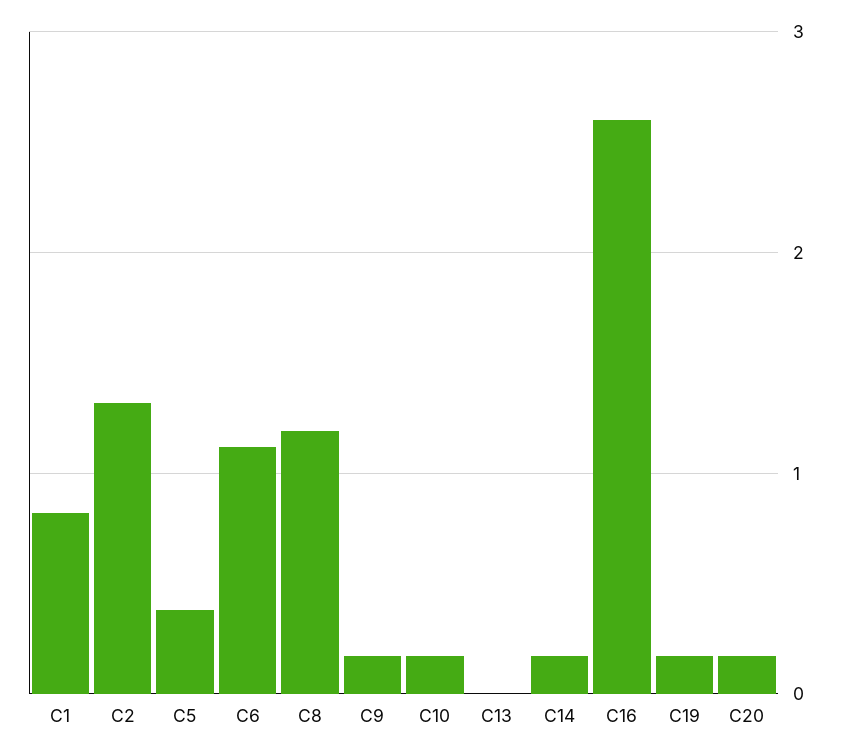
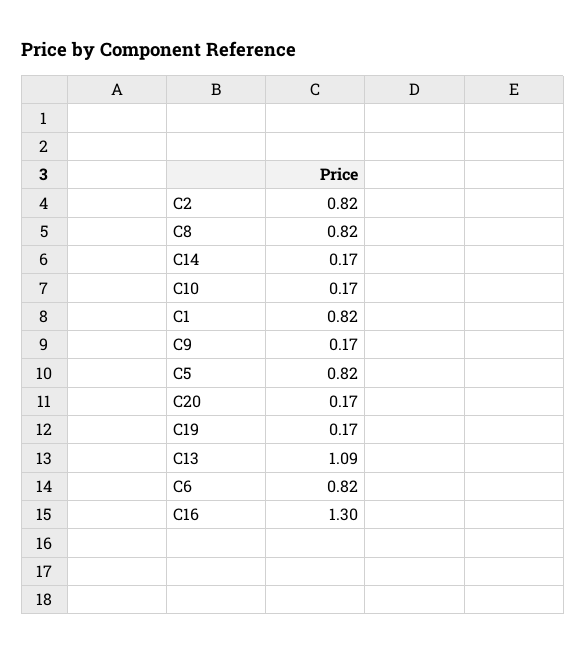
C2: 1.3 -> 0.82
C5: 0.4 -> 0.82
C6: 1.1 -> 0.82
C8: 1.2 -> 0.82
C13: 0 -> 1.09
C16: 2.6 -> 1.3

